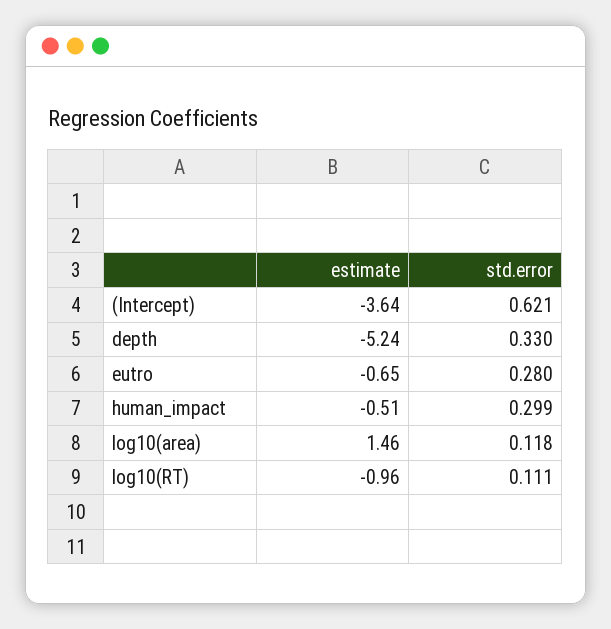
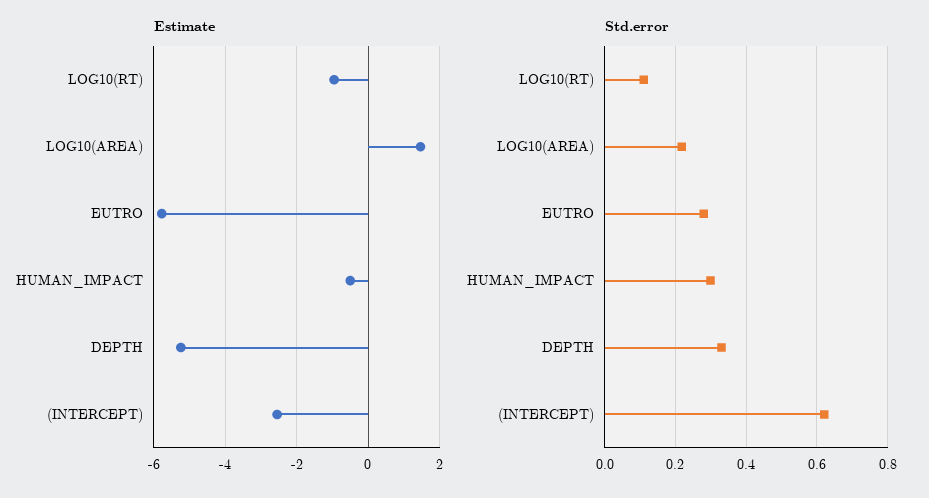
estimate, (Intercept): -3.64 -> -2.6
estimate, eutro: -0.65 -> -5.8
std.error, log10(area): 0.118 -> 0.22

